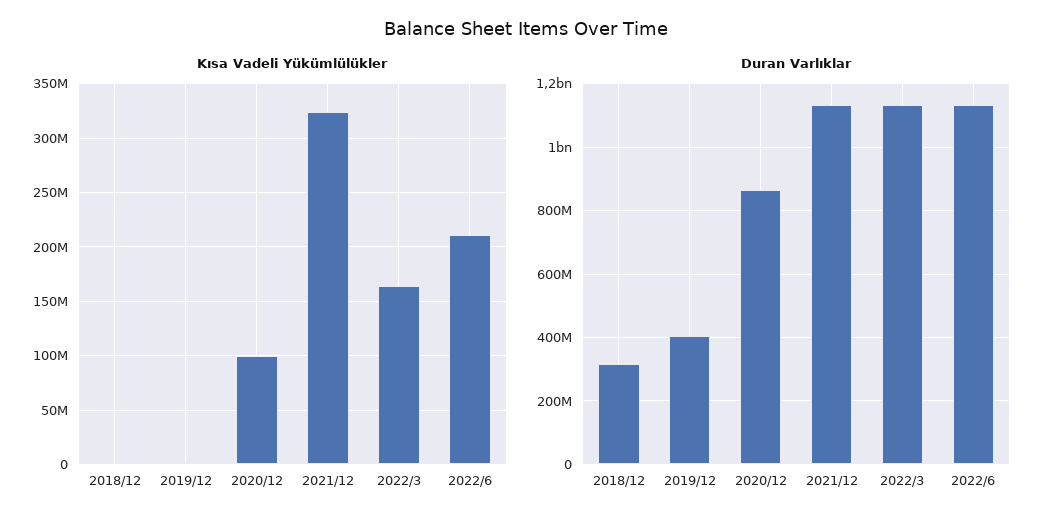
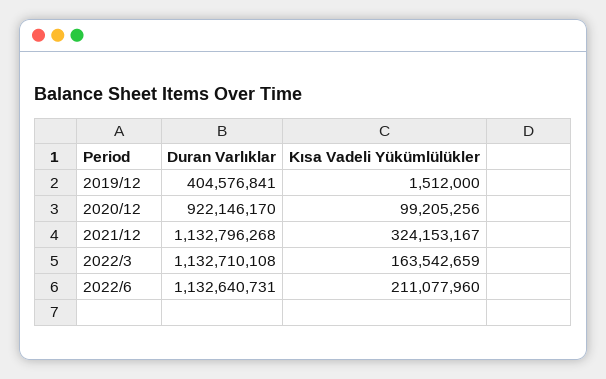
Kısa Vadeli Yükümlülükler, 2018/12: 0 -> none
Duran Varlıklar, 2018/12: 320000000 -> none
Duran Varlıklar, 2020/12: 860000000 -> 922146170

